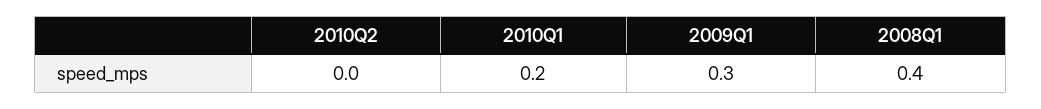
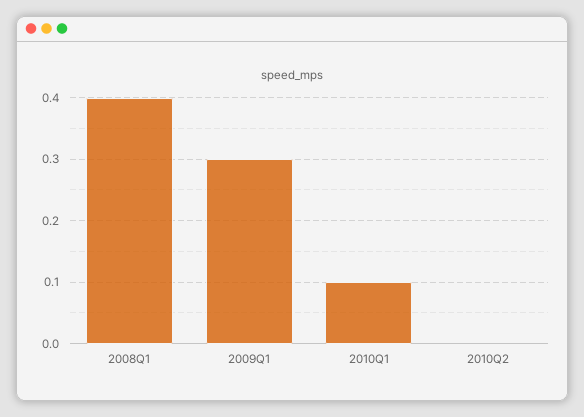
2010Q1: 0.2 -> 0.1

